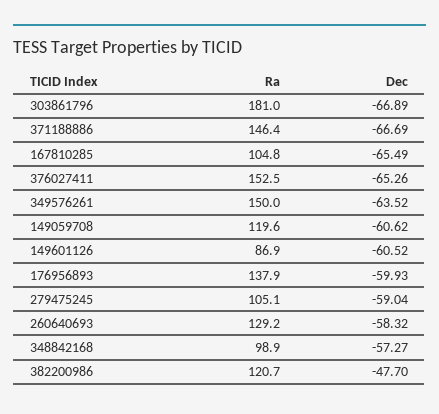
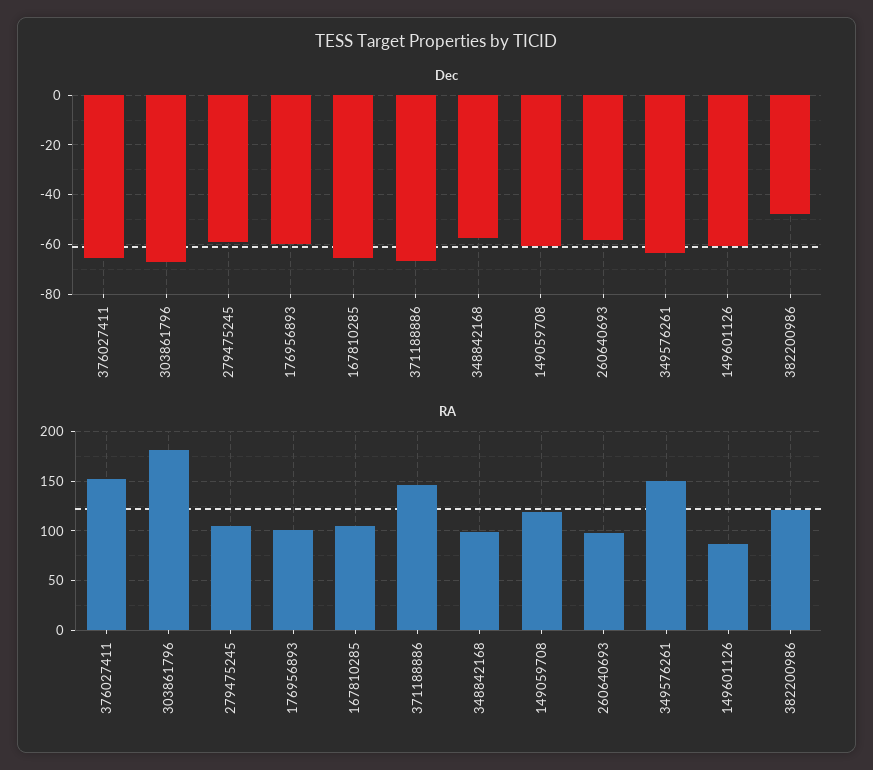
Ra, 176956893: 137.9 -> 100
Ra, 260640693: 129.2 -> 100

